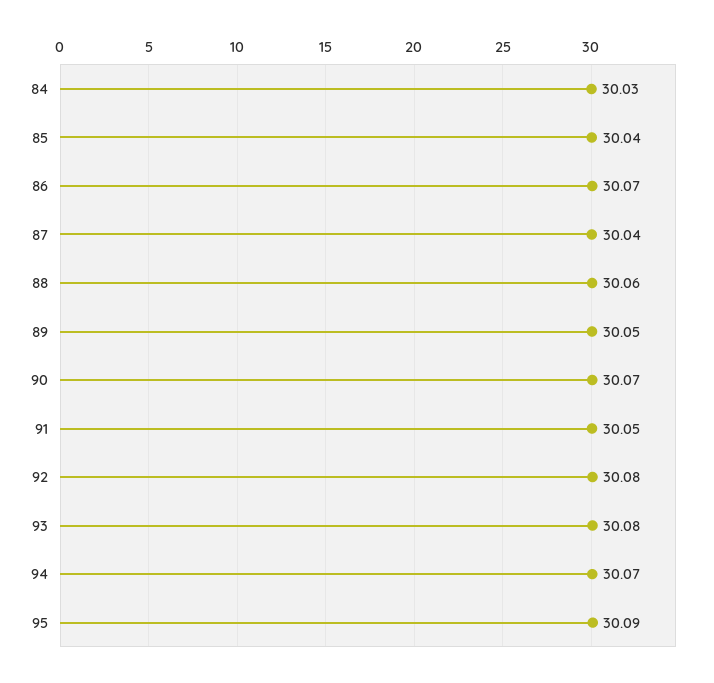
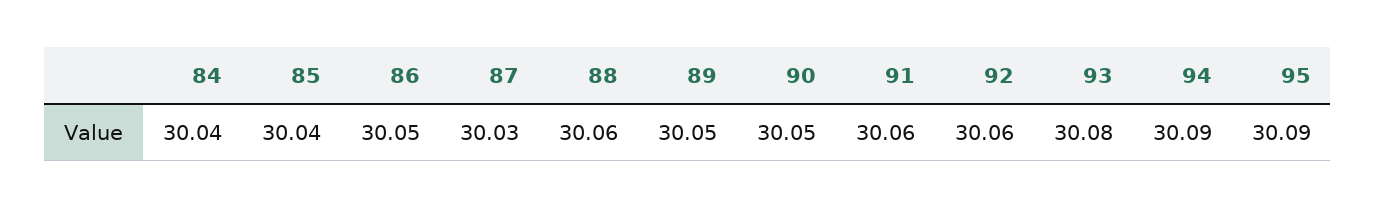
84: 30.03 -> 30.04
86: 30.07 -> 30.05
87: 30.04 -> 30.03
90: 30.07 -> 30.05
91: 30.05 -> 30.06
92: 30.08 -> 30.06
94: 30.07 -> 30.09

